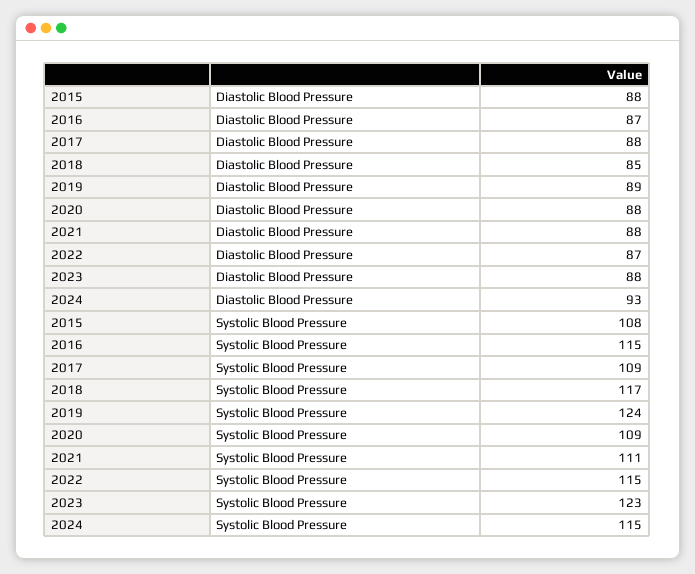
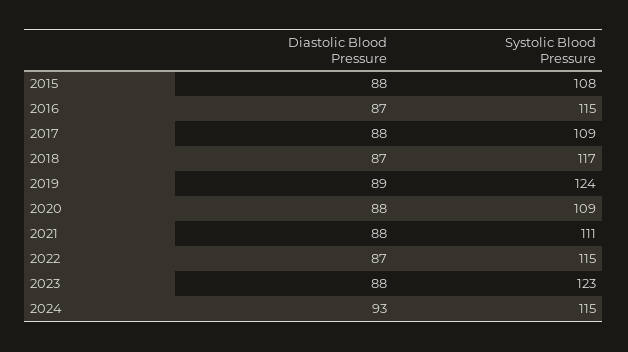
2018, Diastolic Blood Pressure: 85 -> 87

